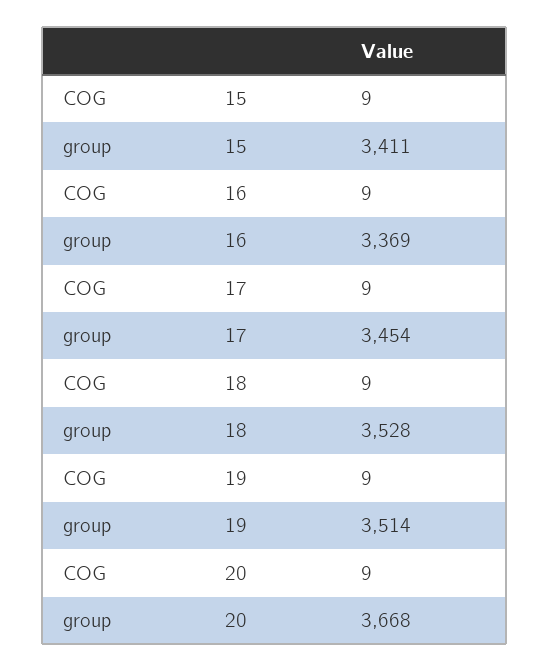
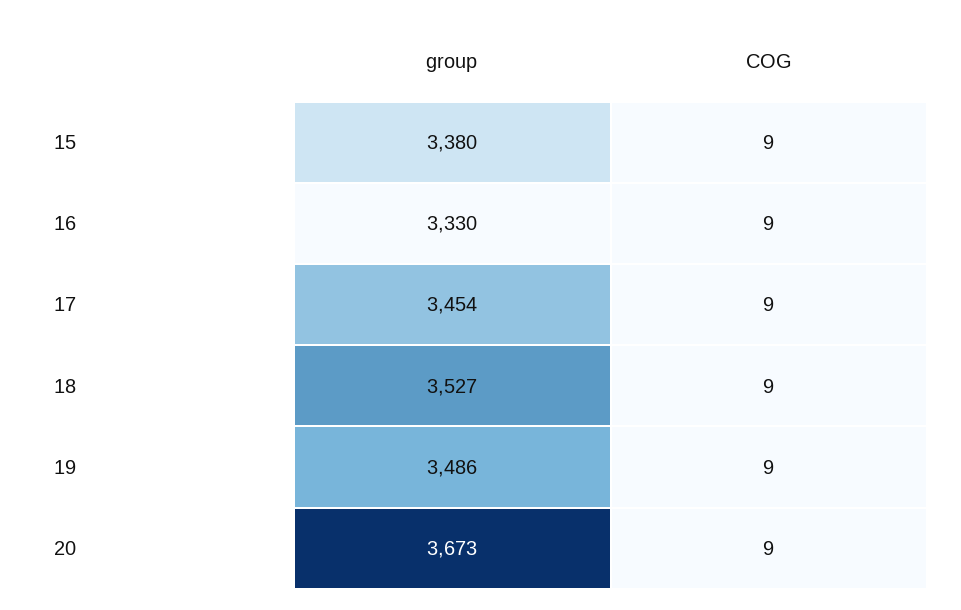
group, 15: 3411 -> 3380
group, 16: 3369 -> 3330
group, 18: 3528 -> 3527
group, 19: 3514 -> 3486
group, 20: 3668 -> 3673

